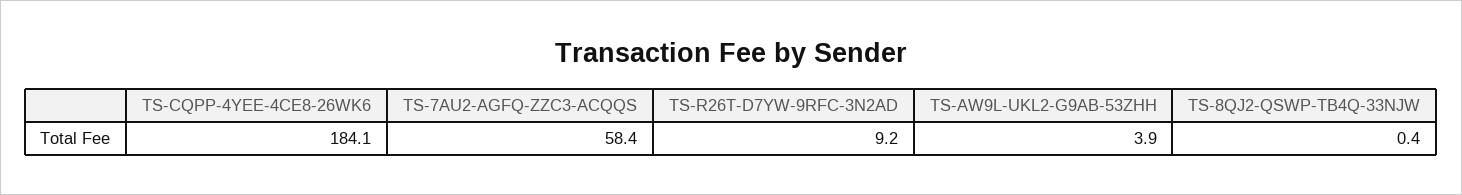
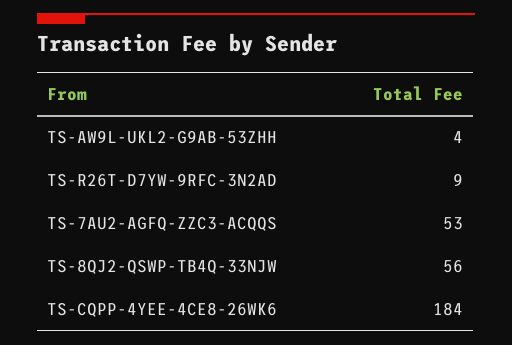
TS-7AU2-AGFQ-ZZC3-ACQQS: 58.4 -> 53
TS-8QJ2-QSWP-TB4Q-33NJW: 0.4 -> 56

